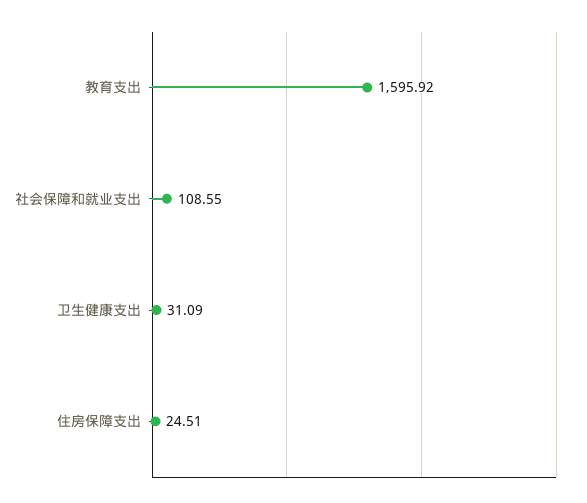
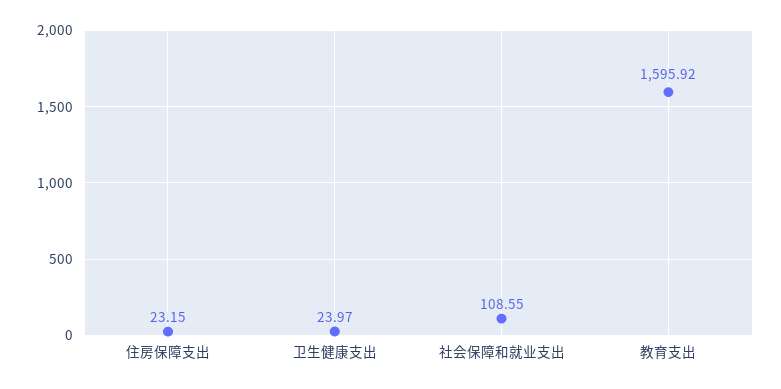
卫生健康支出: 31.09 -> 23.97
住房保障支出: 24.51 -> 23.15

